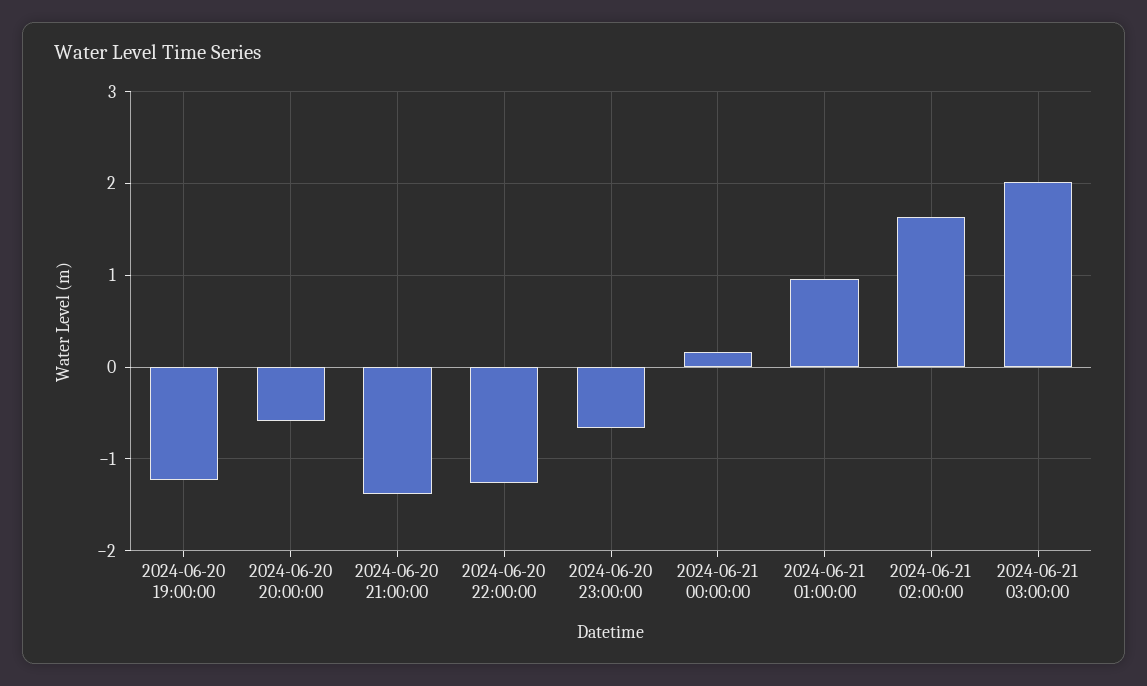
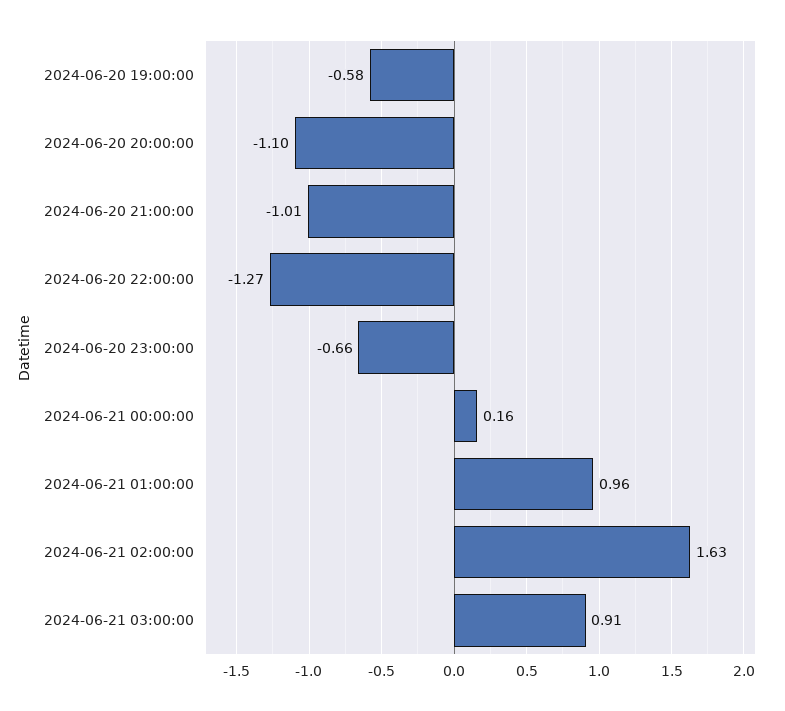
2024-06-20 19:00:00: -1.2 -> -0.58
2024-06-20 20:00:00: -0.6 -> -1.1
2024-06-20 21:00:00: -1.4 -> -1.01
2024-06-21 03:00:00: 2 -> 0.91

